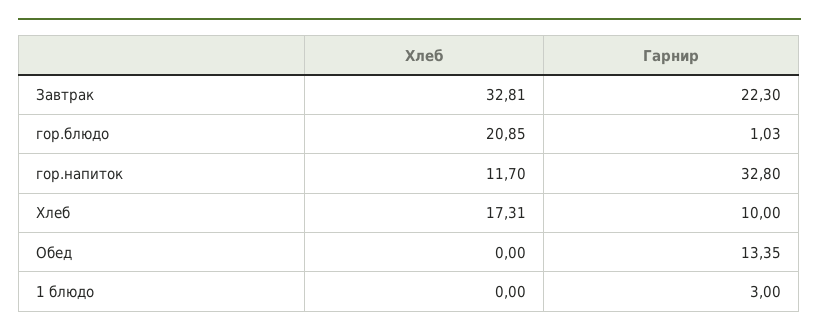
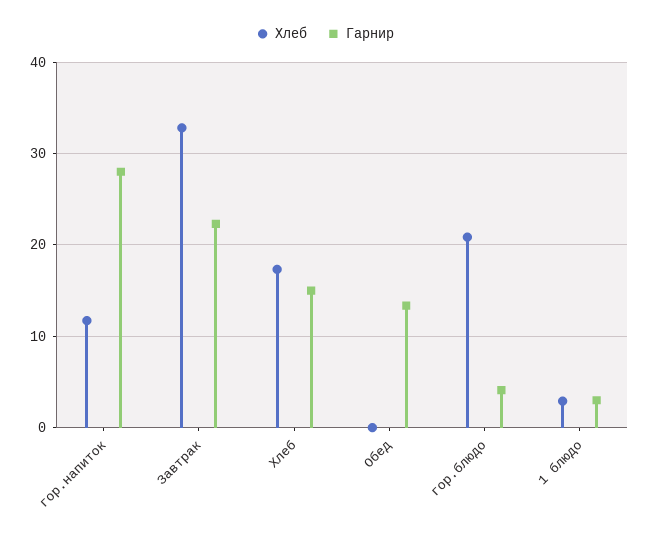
Гарнир, гор.блюдо: 1.03 -> 4
Гарнир, гор.напиток: 32.8 -> 28
Гарнир, Хлеб: 10 -> 15
Хлеб, 1 блюдо: 0 -> 3

